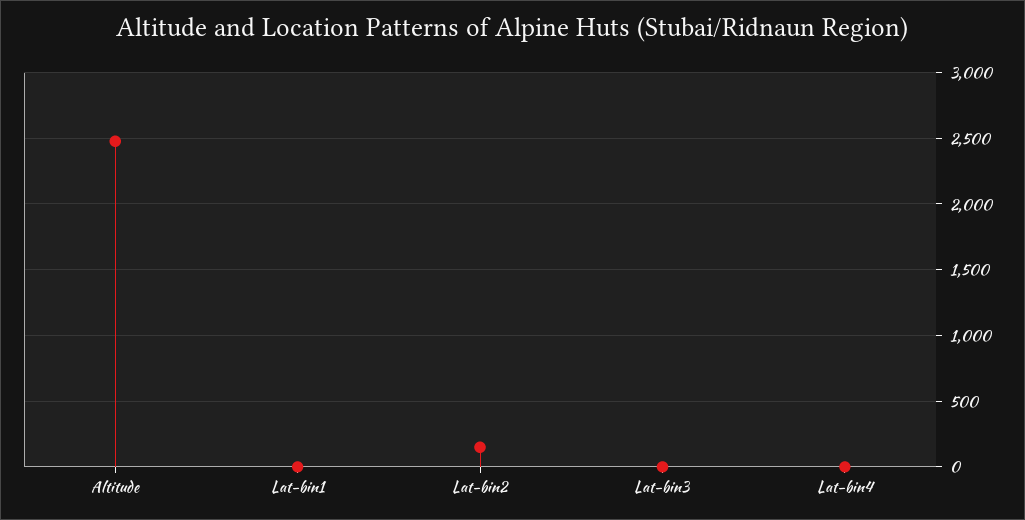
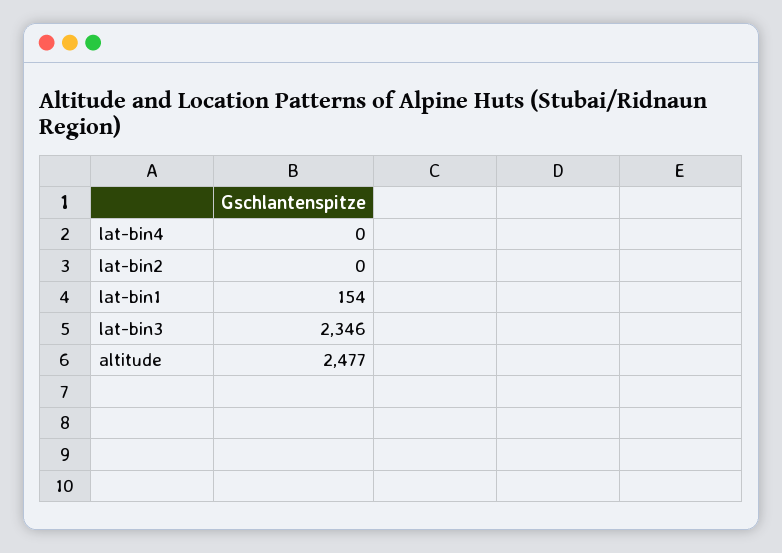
Lat-bin1: 0 -> 154
Lat-bin2: 150 -> 0
Lat-bin3: 0 -> 2346

